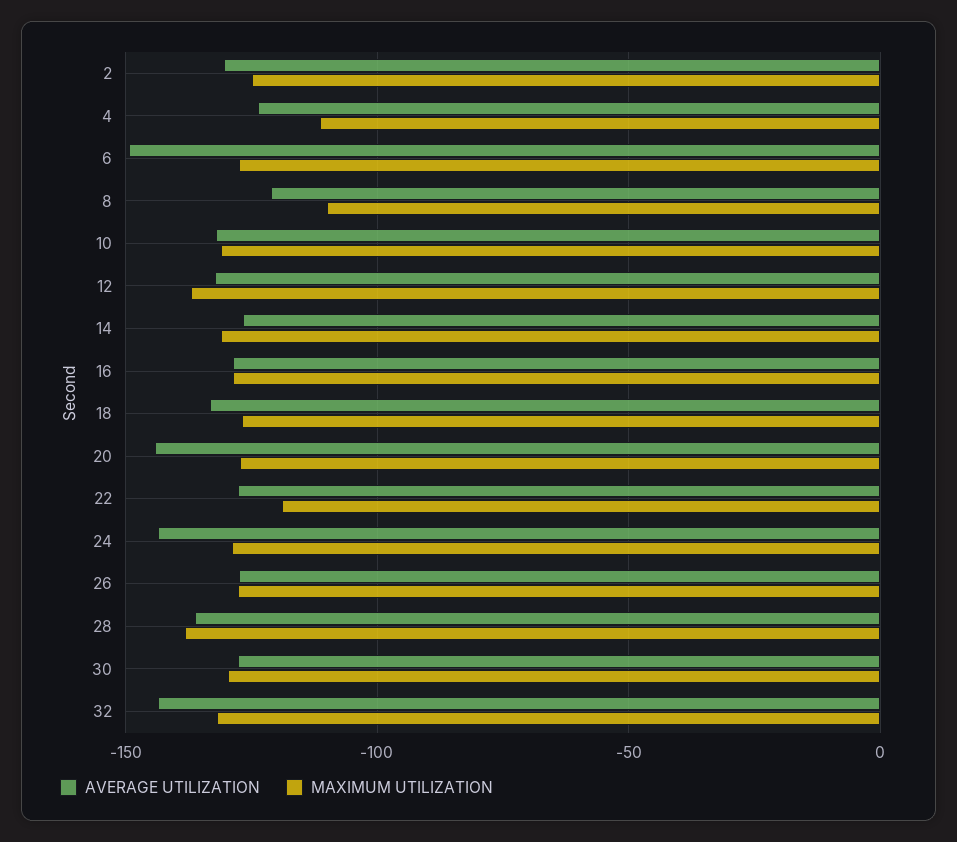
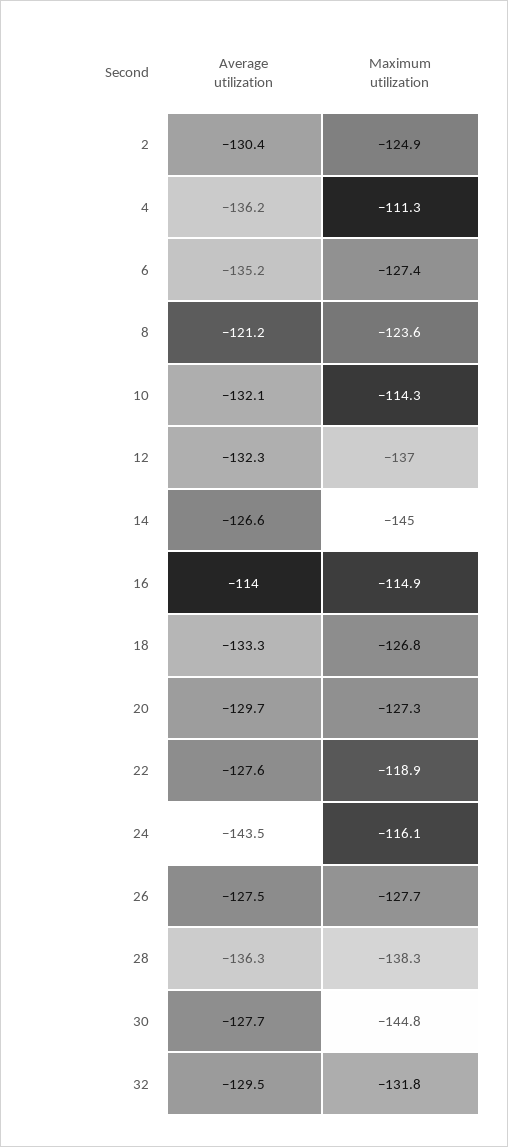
AVERAGE UTILIZATION, 4: -125 -> -136.2
AVERAGE UTILIZATION, 6: -150 -> -135.2
MAXIMUM UTILIZATION, 8: -110 -> -123.6
MAXIMUM UTILIZATION, 10: -130 -> -114.3
MAXIMUM UTILIZATION, 14: -130 -> -145
AVERAGE UTILIZATION, 16: -130 -> -114
MAXIMUM UTILIZATION, 16: -130 -> -114.9
AVERAGE UTILIZATION, 20: -145 -> -129.7
MAXIMUM UTILIZATION, 24: -130 -> -116.1
MAXIMUM UTILIZATION, 30: -130 -> -144.8
AVERAGE UTILIZATION, 32: -145 -> -129.5

